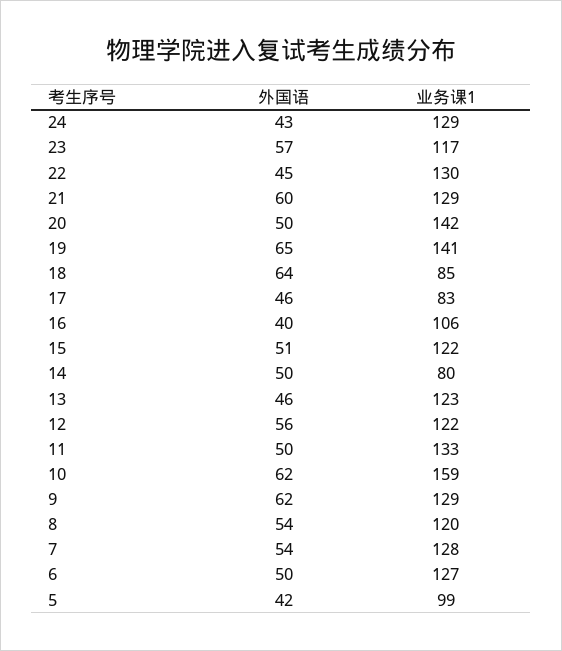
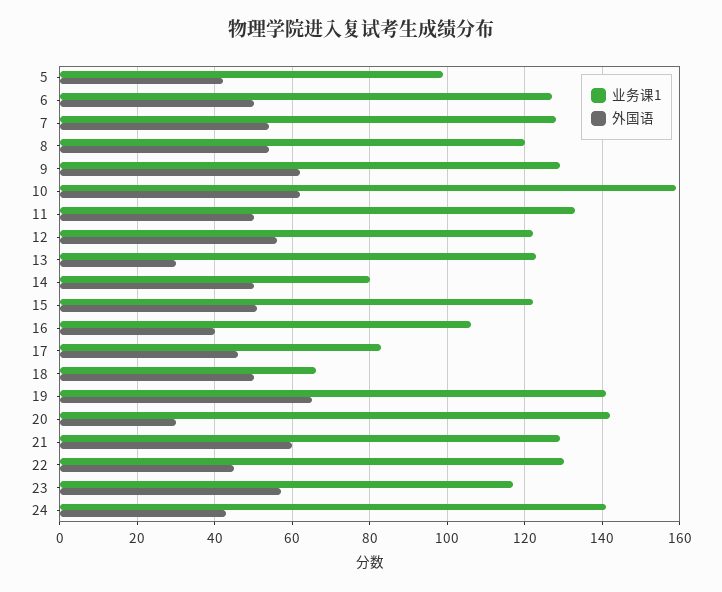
业务课1, 24: 129 -> 140
外国语, 20: 50 -> 30
外国语, 18: 64 -> 50
业务课1, 18: 85 -> 65
外国语, 13: 46 -> 30

